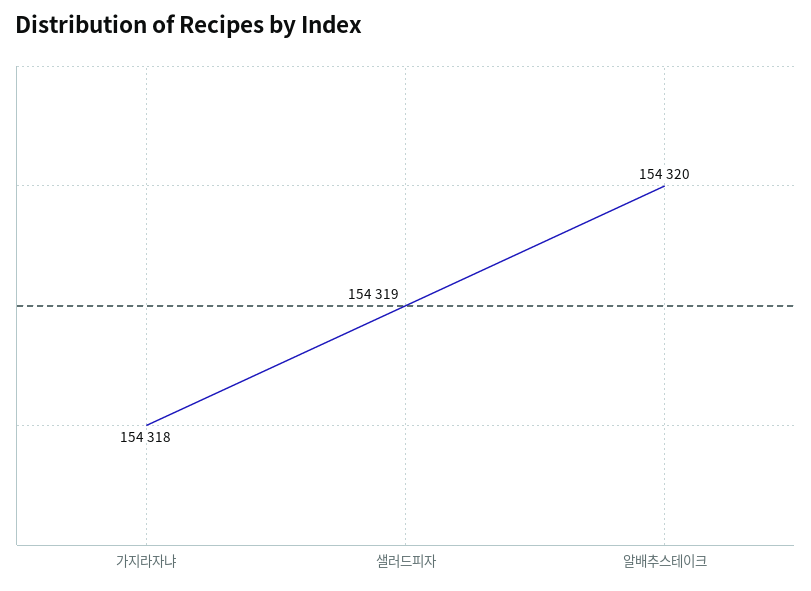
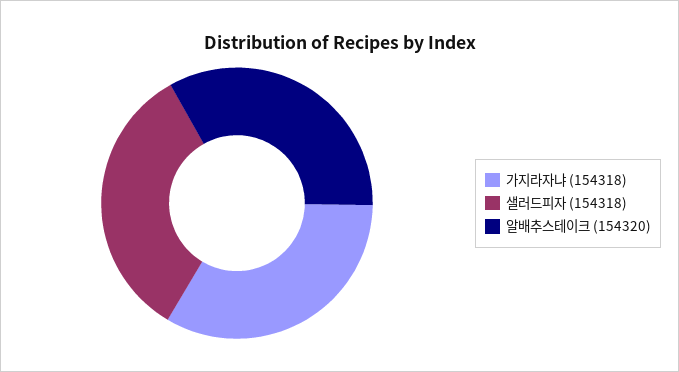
샐러드피자: 154319 -> 154318

